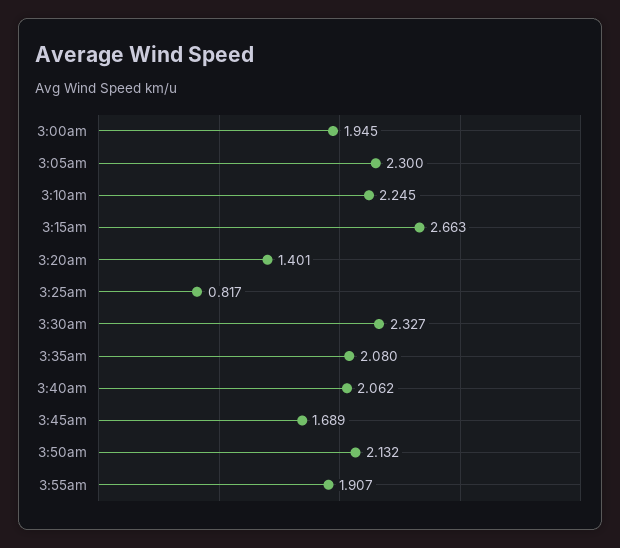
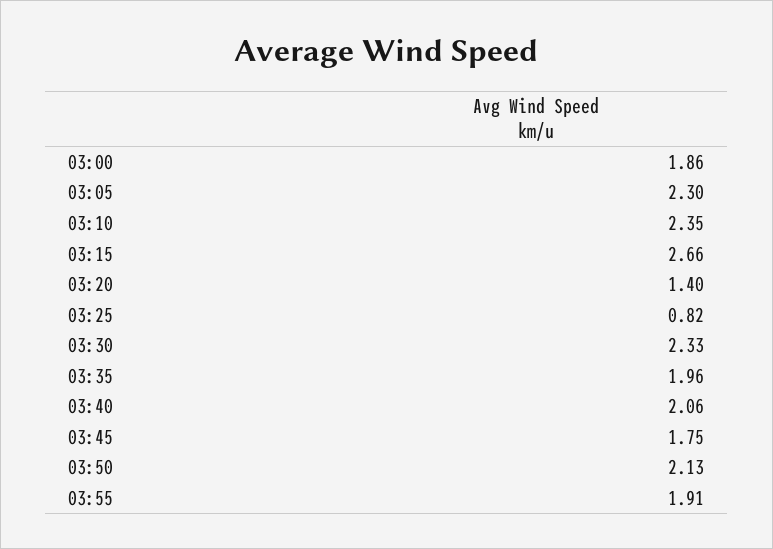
3:00am: 1.945 -> 1.86
3:10am: 2.245 -> 2.35
3:35am: 2.08 -> 1.96
3:45am: 1.689 -> 1.75

